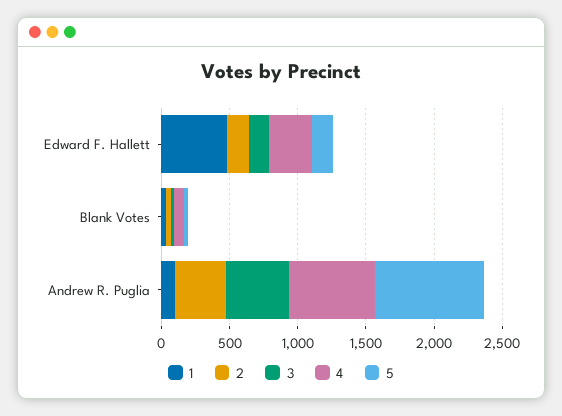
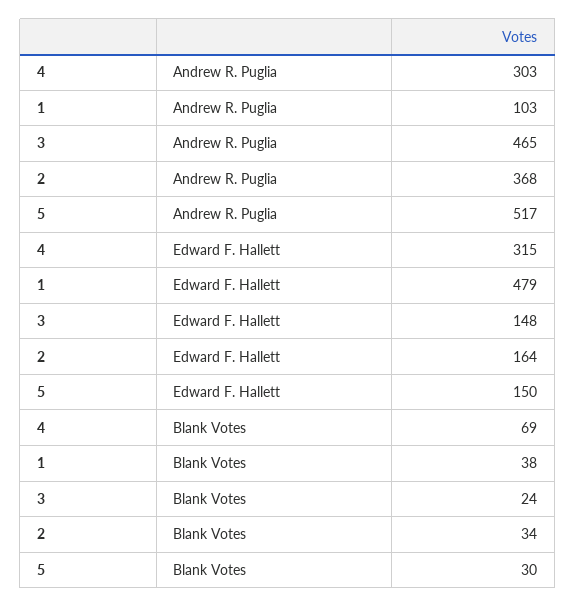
4, Andrew R. Puglia: 600 -> 303
5, Andrew R. Puglia: 800 -> 517

